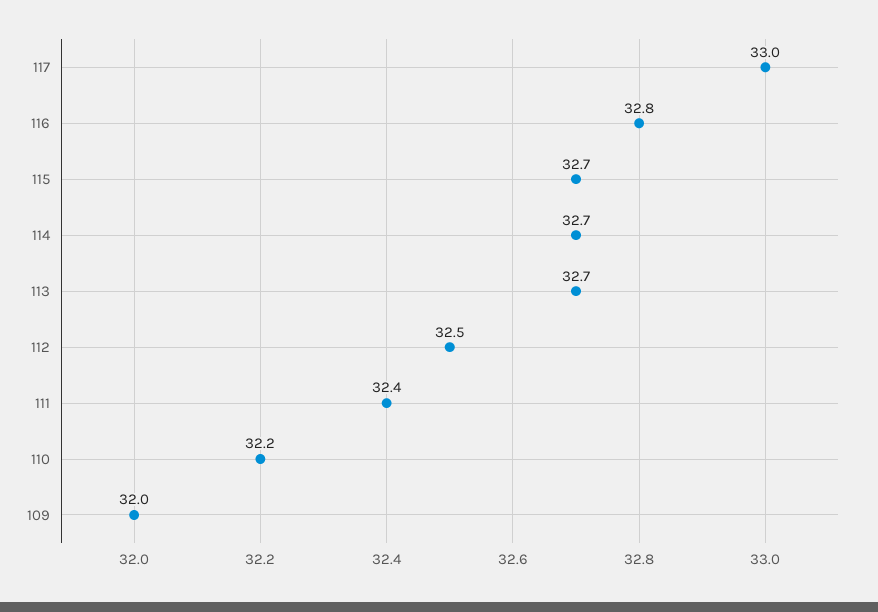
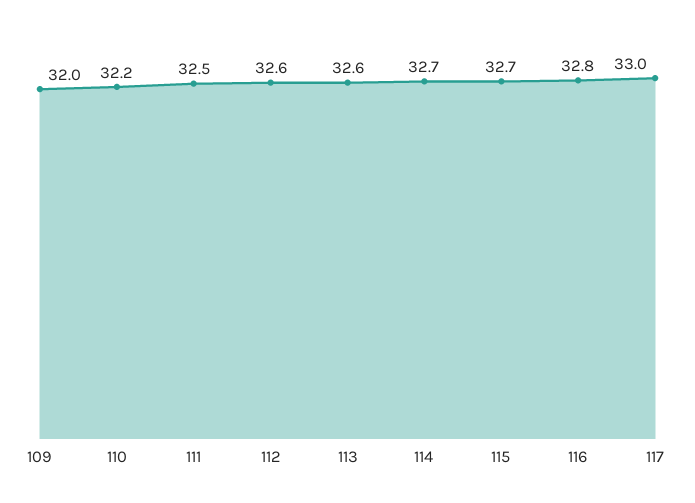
113: 32.7 -> 32.6
112: 32.5 -> 32.6
111: 32.4 -> 32.5

